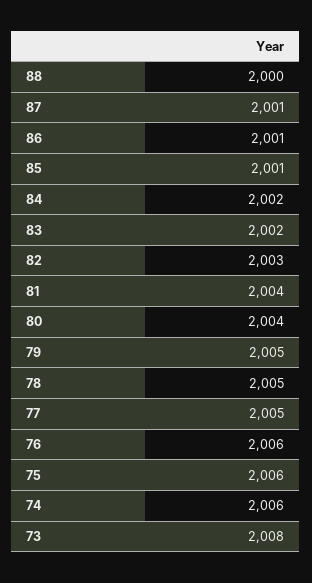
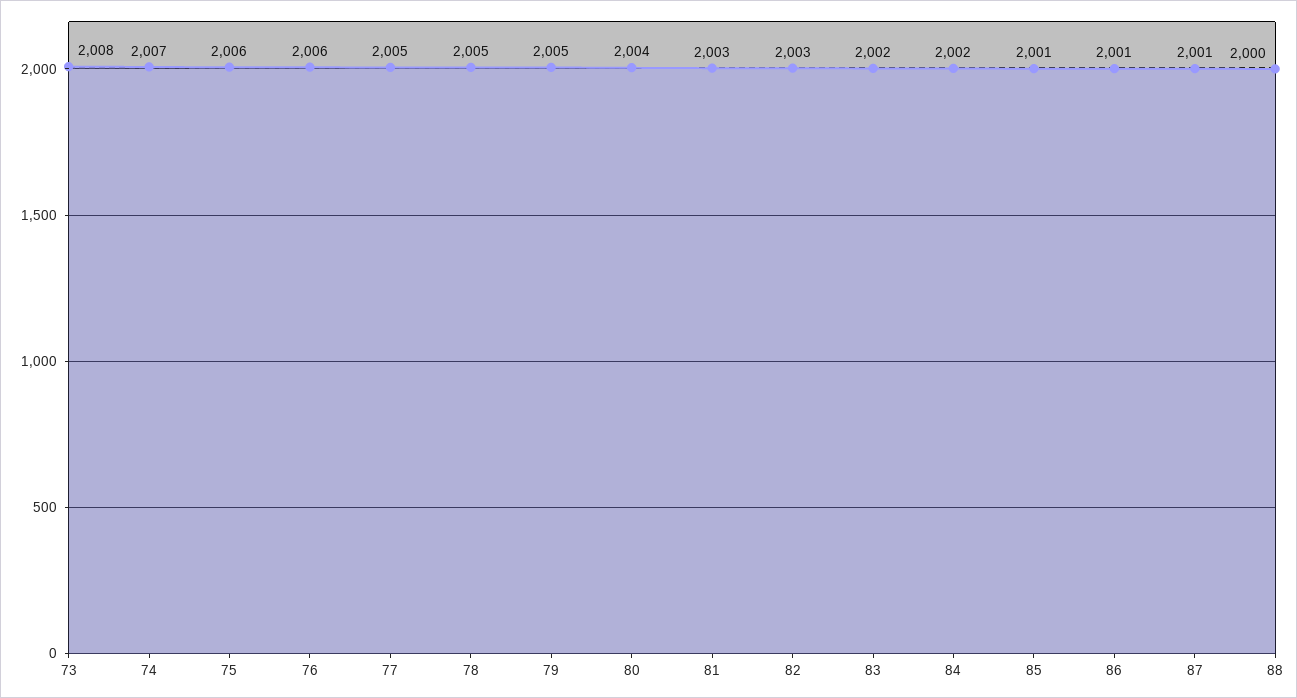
81: 2004 -> 2003
74: 2006 -> 2007

